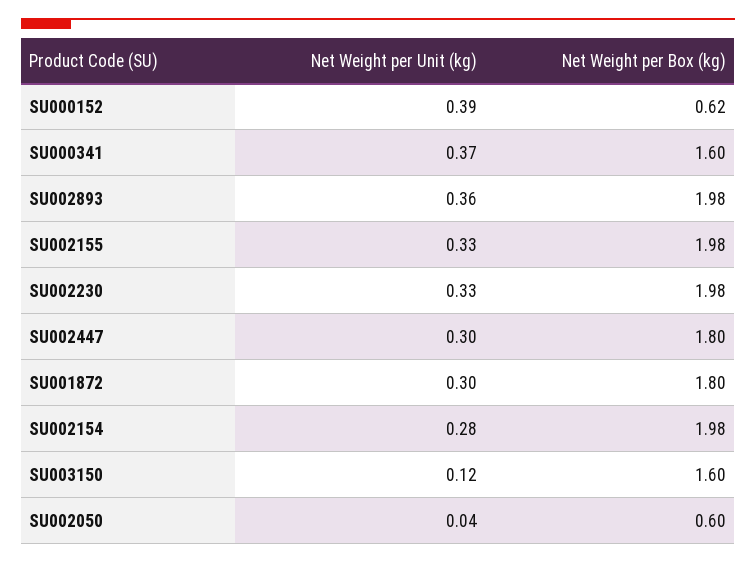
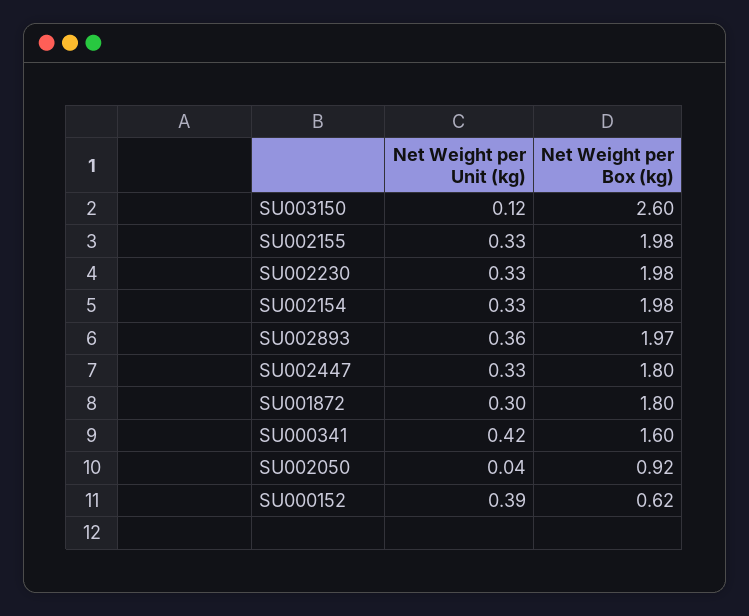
Net Weight per Unit (kg), SU000341: 0.37 -> 0.42
Net Weight per Box (kg), SU002893: 1.98 -> 1.97
Net Weight per Unit (kg), SU002447: 0.3 -> 0.33
Net Weight per Unit (kg), SU002154: 0.28 -> 0.33
Net Weight per Box (kg), SU003150: 1.6 -> 2.6
Net Weight per Box (kg), SU002050: 0.6 -> 0.92

